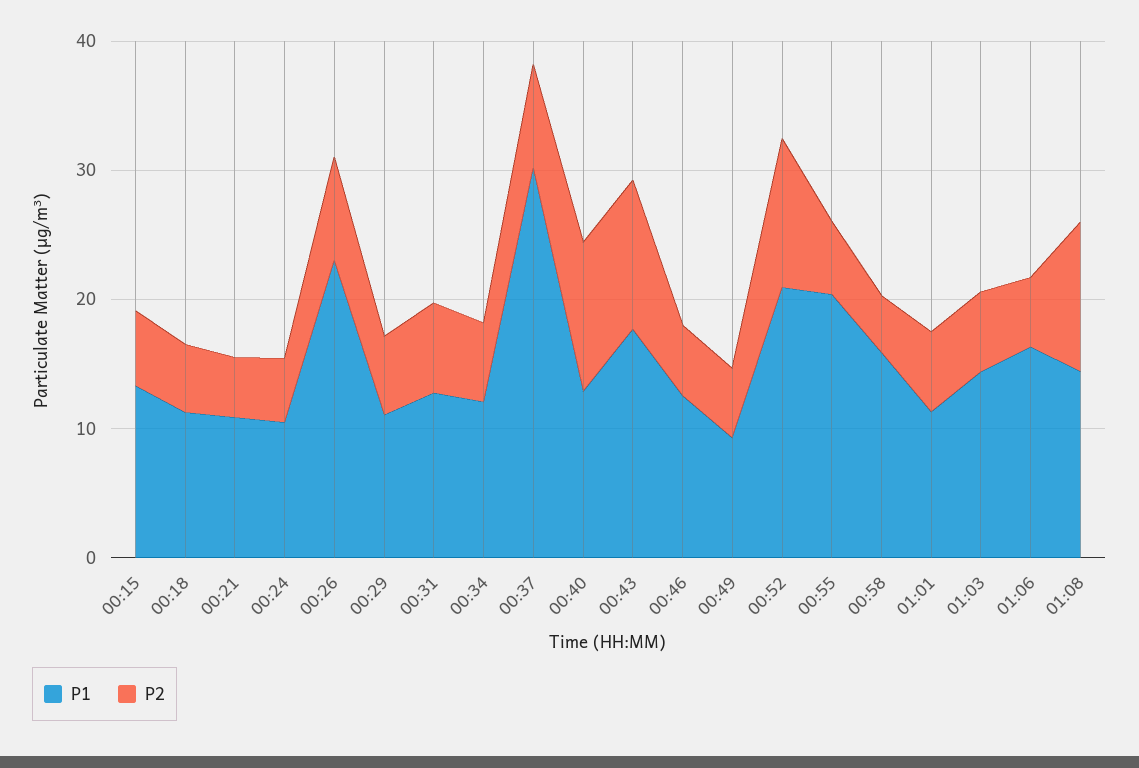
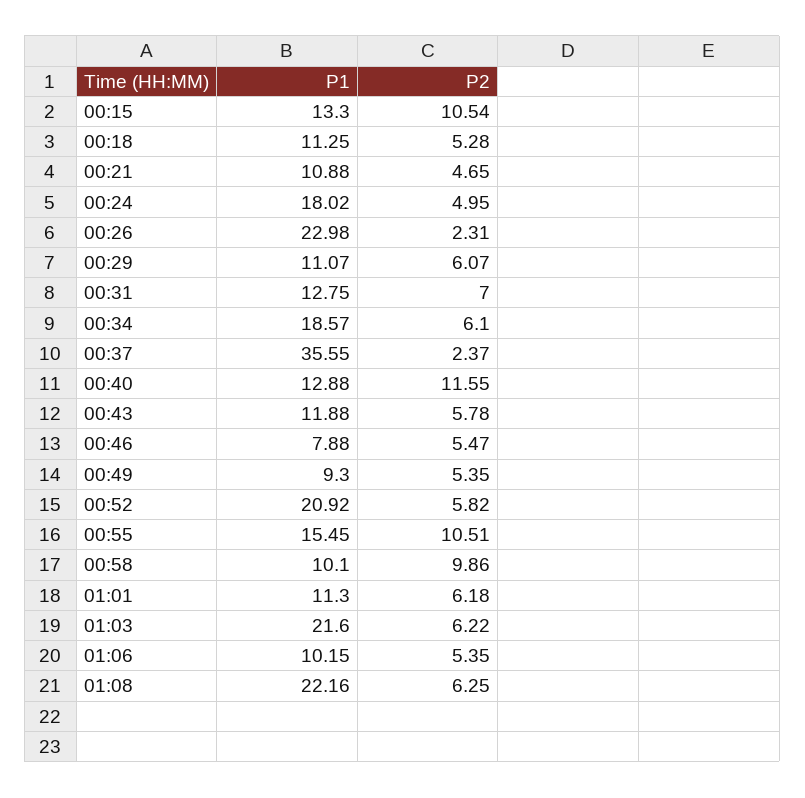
P2, 00:15: 6 -> 10.54
P1, 00:24: 10 -> 18.02
P2, 00:26: 8 -> 2.31
P1, 00:34: 12 -> 18.57
P1, 00:37: 30 -> 35.55
P2, 00:37: 8 -> 2.37
P1, 00:43: 18 -> 11.88
P2, 00:43: 12 -> 5.78
P1, 00:46: 12 -> 7.88
P2, 00:52: 12 -> 5.82
P1, 00:55: 20 -> 15.45
P2, 00:55: 6 -> 10.51
P1, 00:58: 16 -> 10.1
P2, 00:58: 4 -> 9.86
P1, 01:03: 14 -> 21.6
P1, 01:06: 16 -> 10.15
P1, 01:08: 14 -> 22.16
P2, 01:08: 12 -> 6.25

